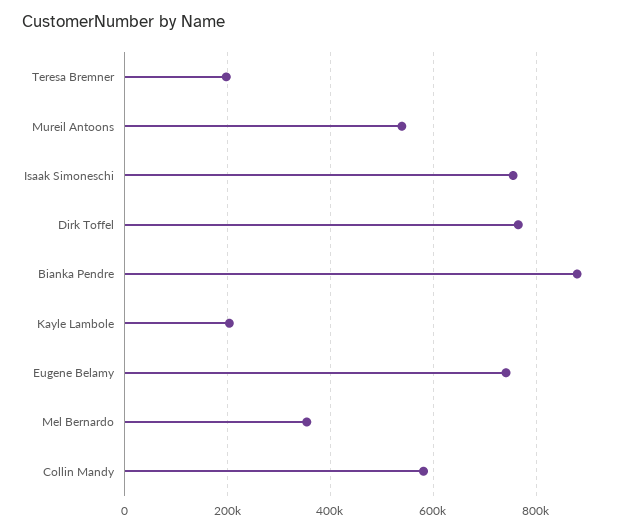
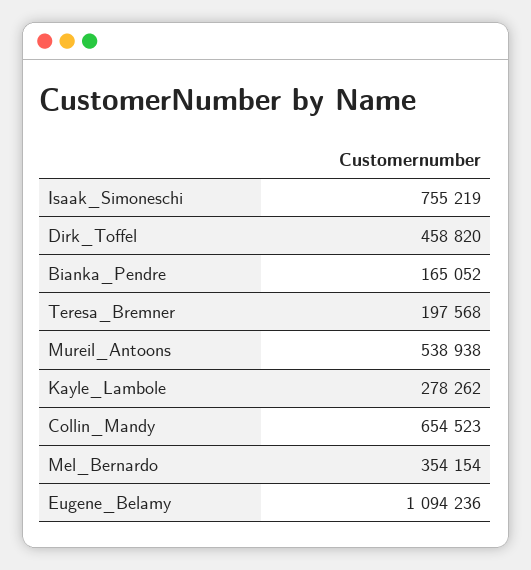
Dirk Toffel: 760000 -> 458820
Bianka Pendre: 880000 -> 165052
Kayle Lambole: 200000 -> 278262
Eugene Belamy: 740000 -> 1094236
Collin Mandy: 580000 -> 654523

